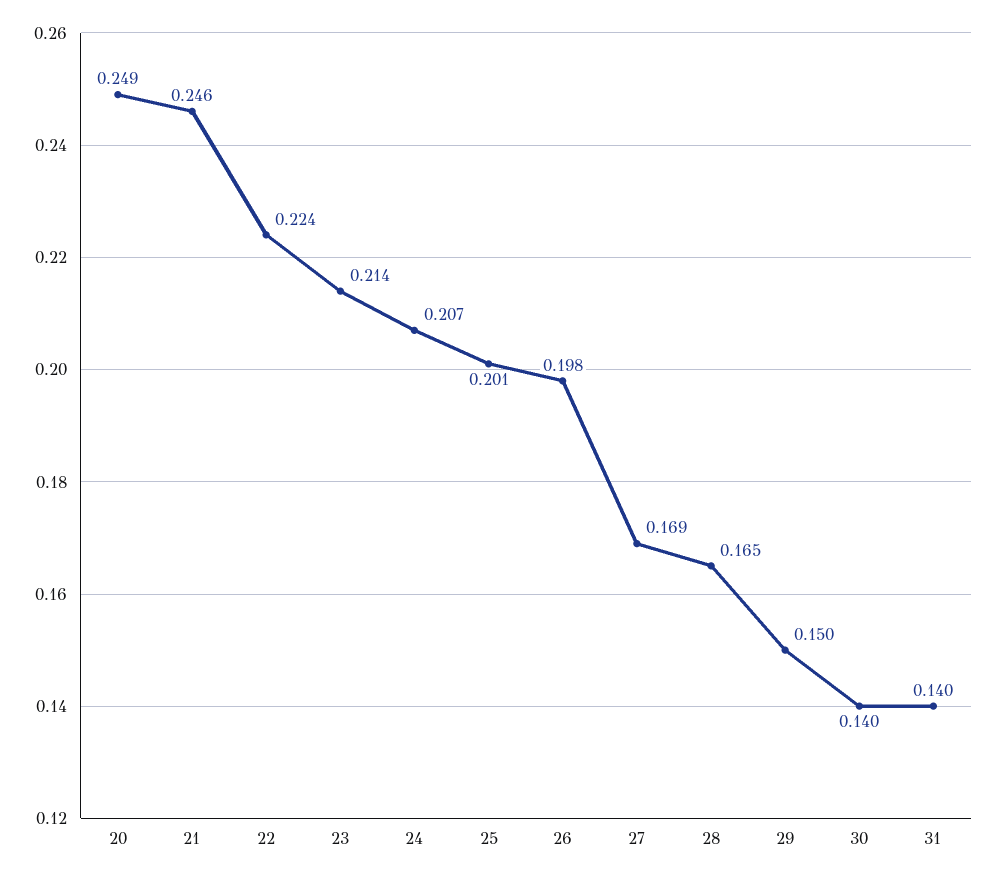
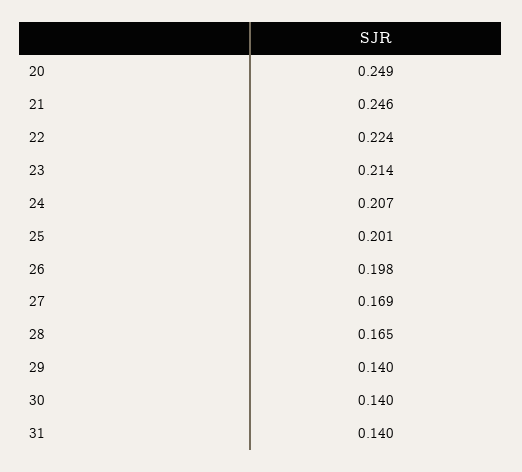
29: 0.15 -> 0.14

